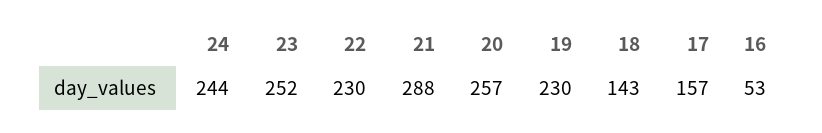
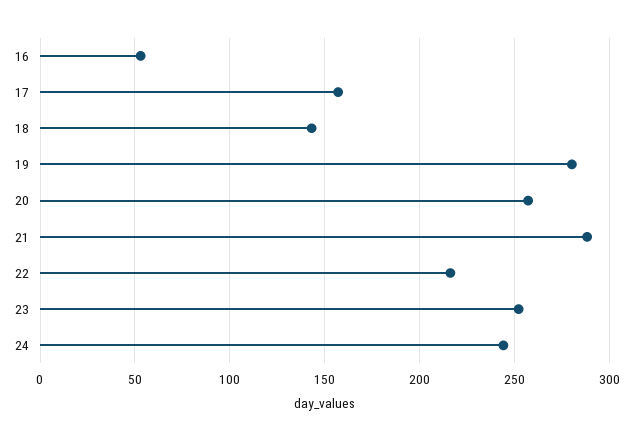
22: 230 -> 215
19: 230 -> 280

